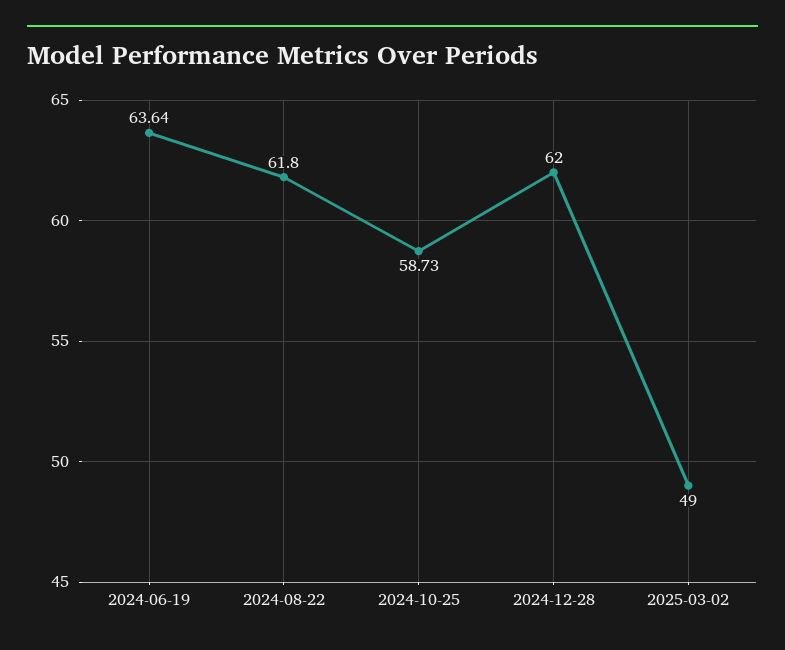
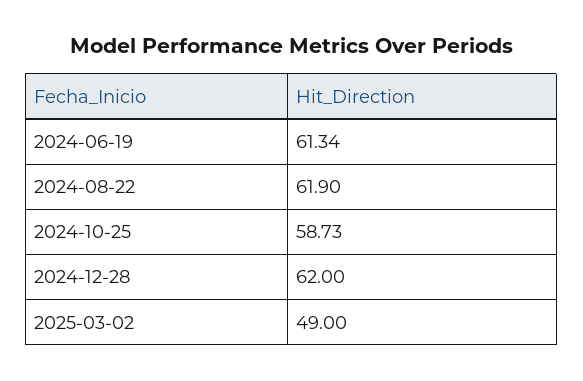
2024-06-19: 63.64 -> 61.34
2024-08-22: 61.8 -> 61.9

